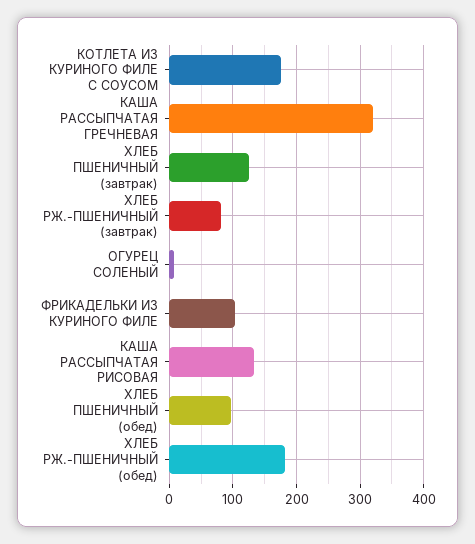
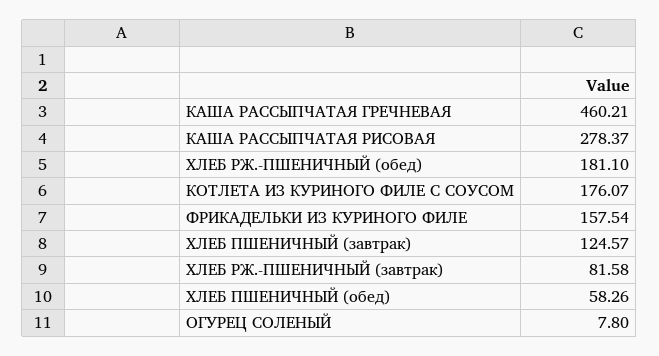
КАША РАССЫПЧАТАЯ ГРЕЧНЕВАЯ: 320 -> 460.21
ФРИКАДЕЛЬКИ ИЗ КУРИНОГО ФИЛЕ: 100 -> 157.54
КАША РАССЫПЧАТАЯ РИСОВАЯ: 130 -> 278.37
ХЛЕБ ПШЕНИЧНЫЙ (обед): 100 -> 58.26

